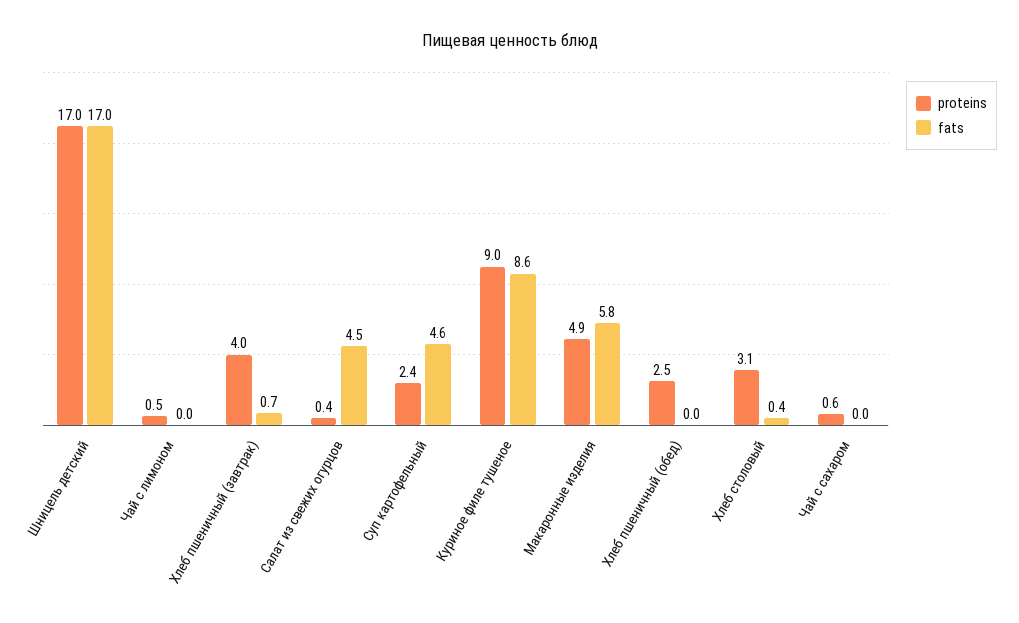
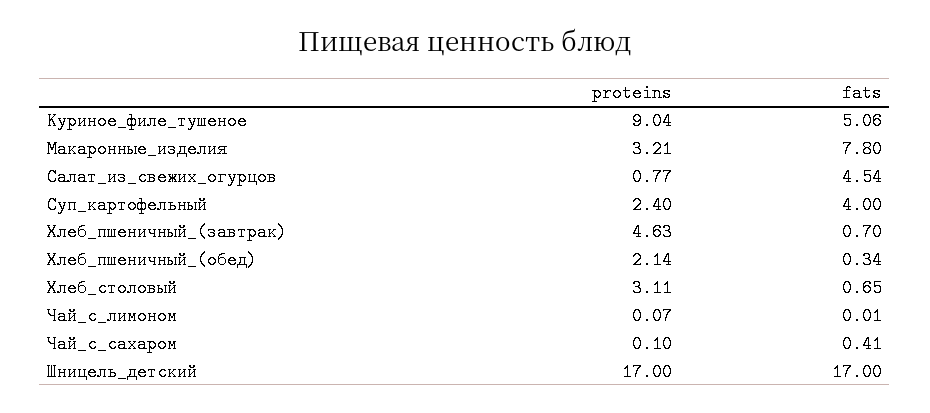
proteins, Чай с лимоном: 0.5 -> 0.07
proteins, Хлеб пшеничный (завтрак): 4 -> 4.63
proteins, Салат из свежих огурцов: 0.4 -> 0.77
fats, Суп картофельный: 4.6 -> 4
fats, Куриное филе тушеное: 8.6 -> 5.06
proteins, Макаронные изделия: 4.9 -> 3.21
fats, Макаронные изделия: 5.8 -> 7.8
proteins, Хлеб пшеничный (обед): 2.5 -> 2.14
fats, Хлеб пшеничный (обед): 0 -> 0.34
fats, Хлеб столовый: 0.4 -> 0.65
proteins, Чай с сахаром: 0.6 -> 0.1
fats, Чай с сахаром: 0 -> 0.41

